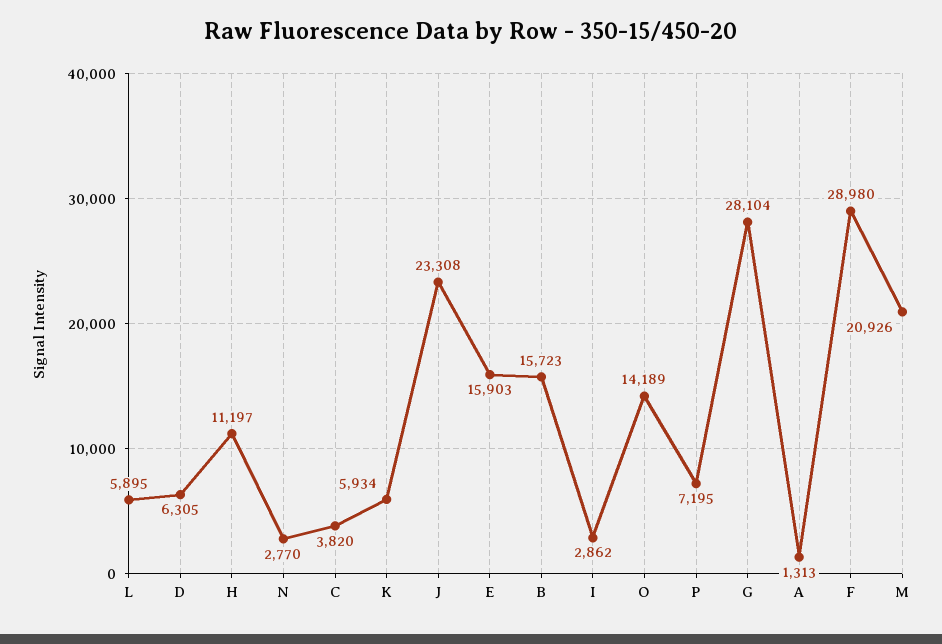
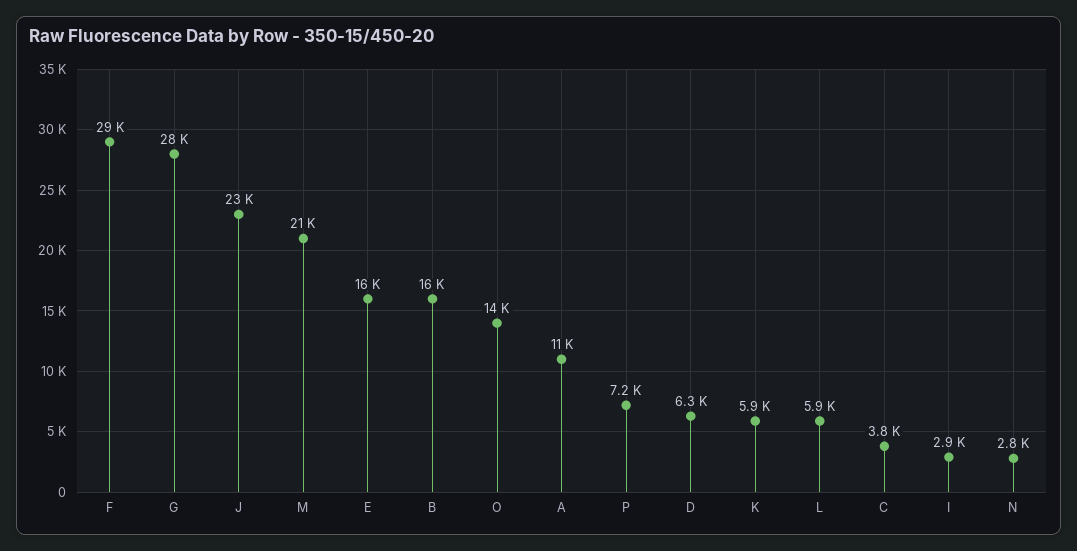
H: 11197 -> none
A: 1313 -> 11000

